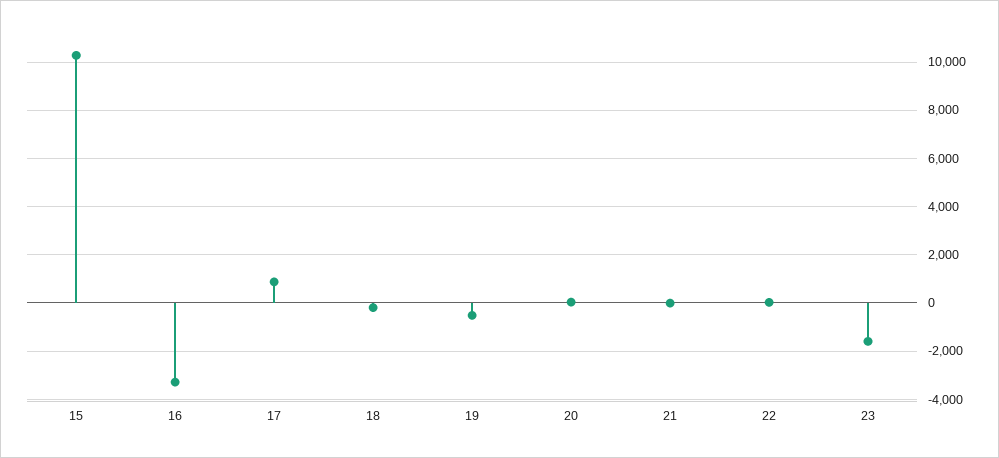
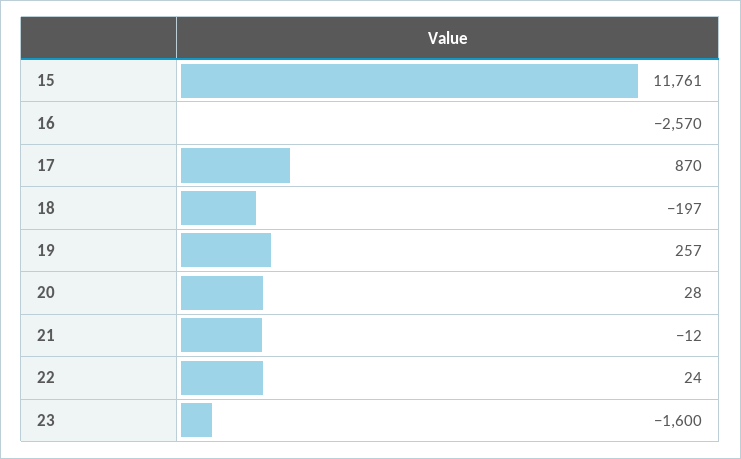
15: 10250 -> 11761
16: -3250 -> -2570
19: -500 -> 257

